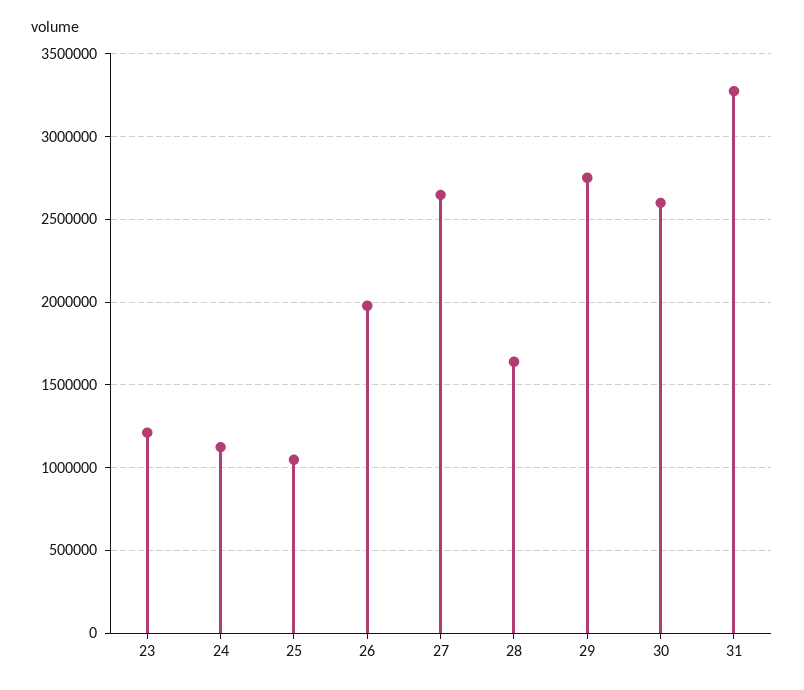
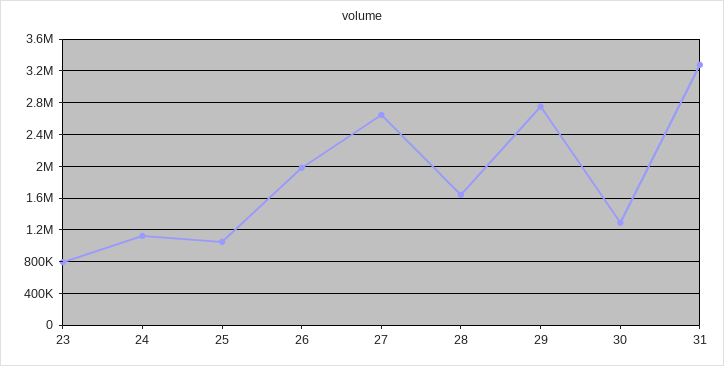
23: 1200000 -> 800000
30: 2600000 -> 1300000

